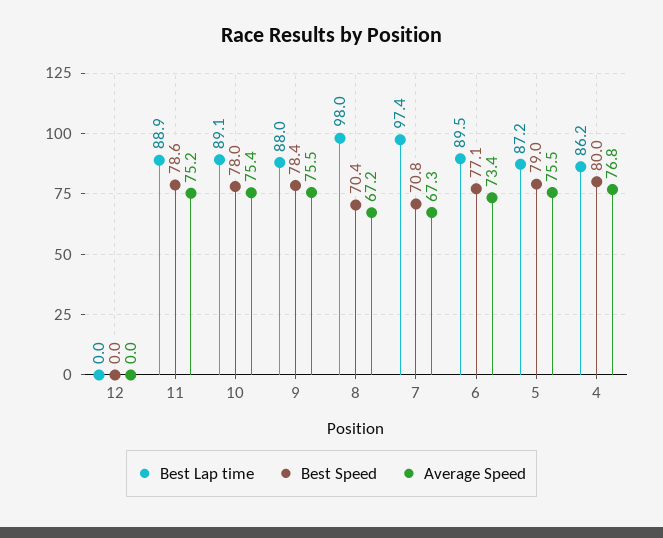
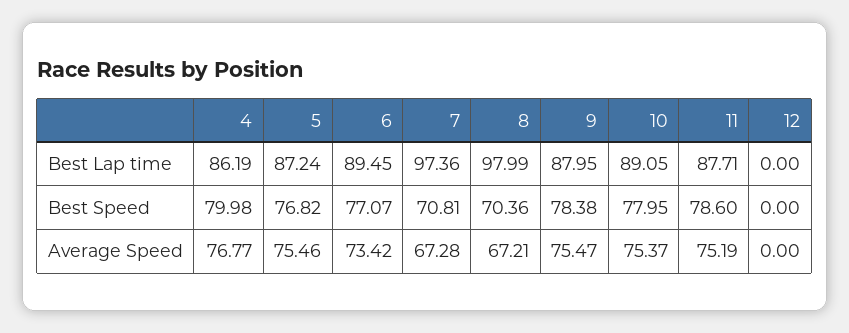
Best Lap time, 11: 88.9 -> 87.71
Best Speed, 5: 79 -> 76.82

